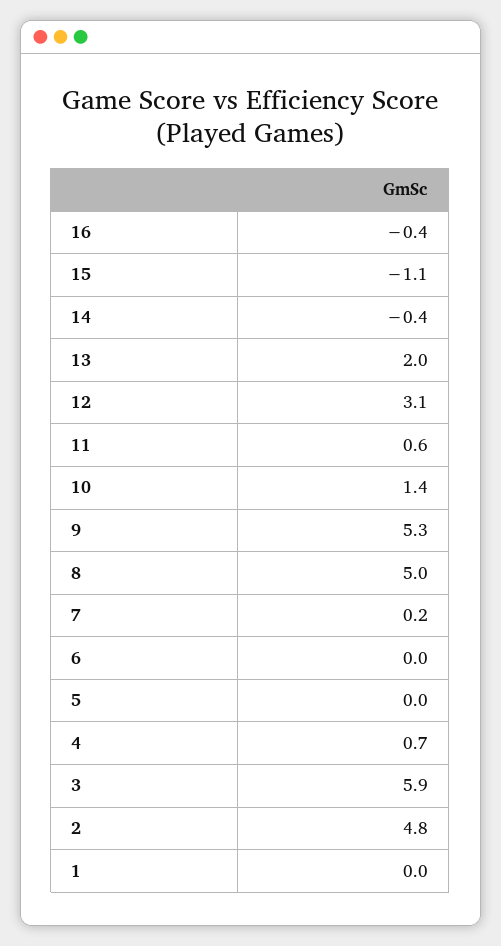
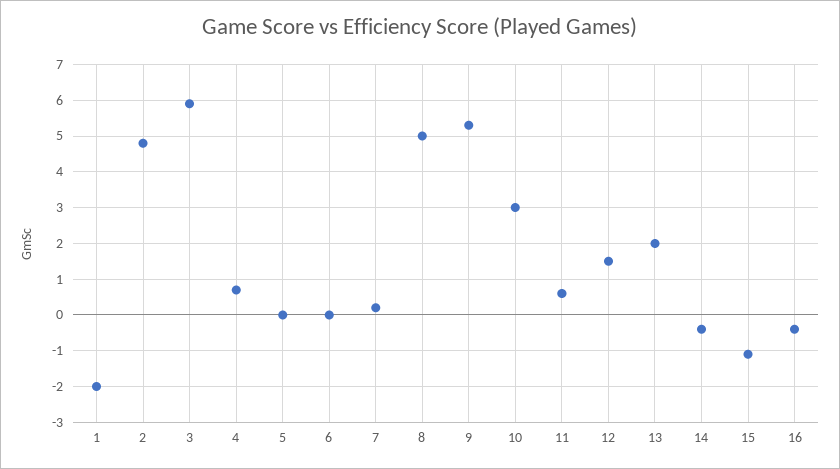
12: 3.1 -> 1.5
10: 1.4 -> 3
1: 0 -> -2

